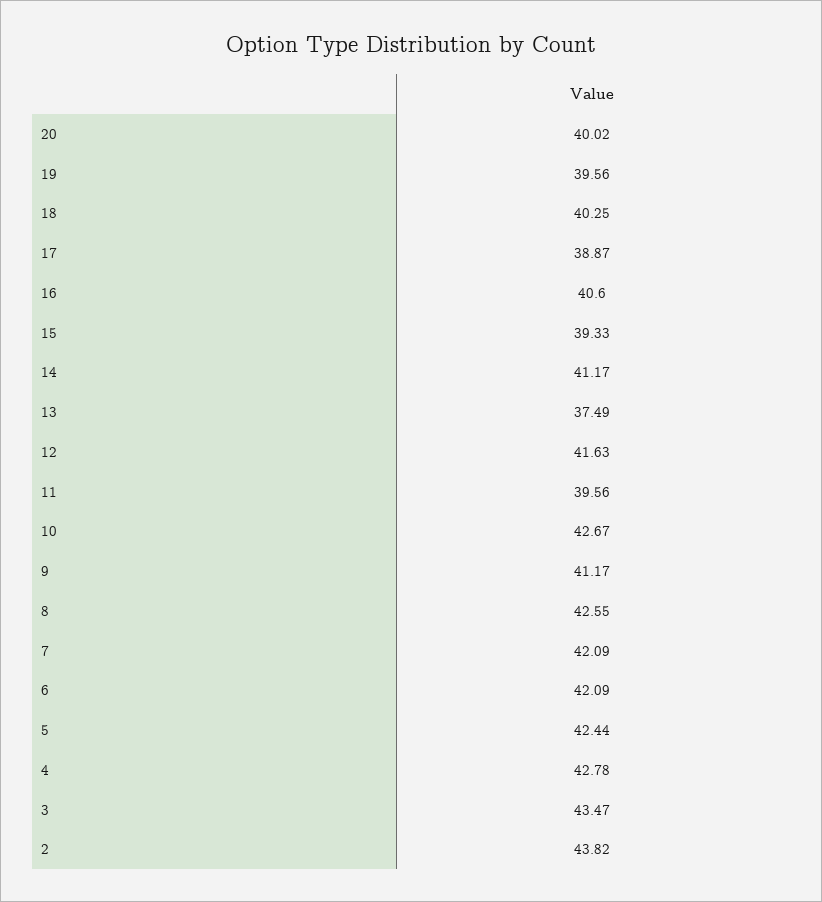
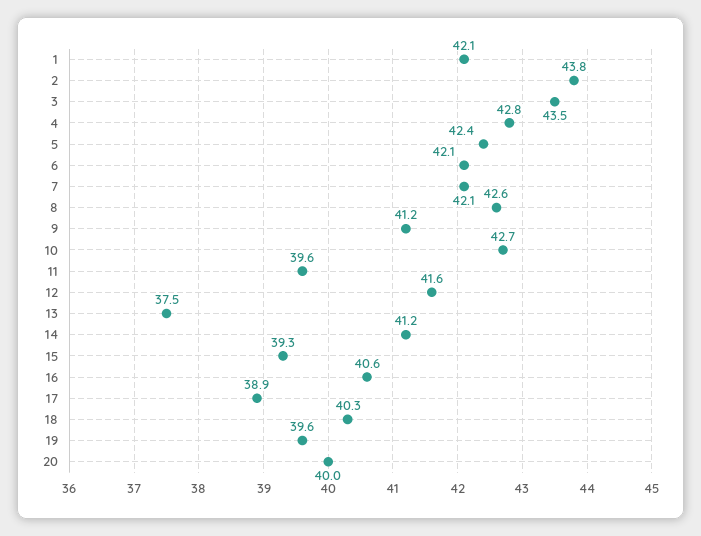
1: none -> 42.1

